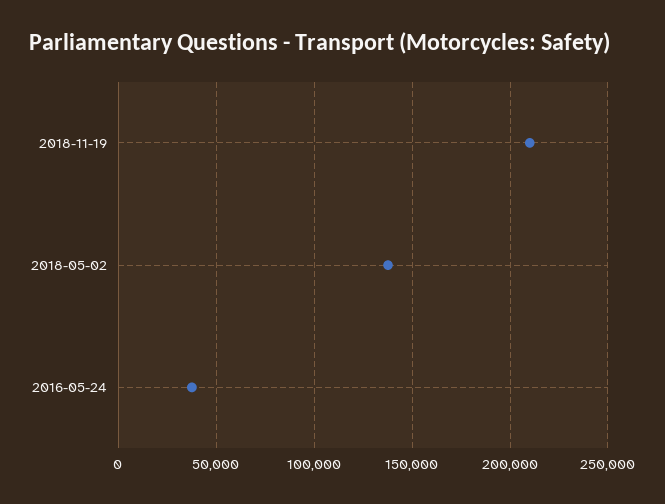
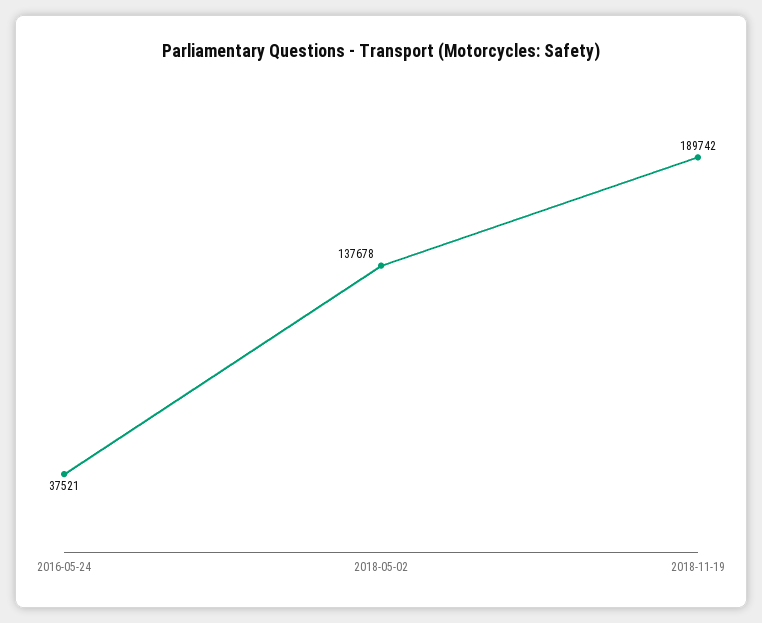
2018-11-19: 210000 -> 189742

